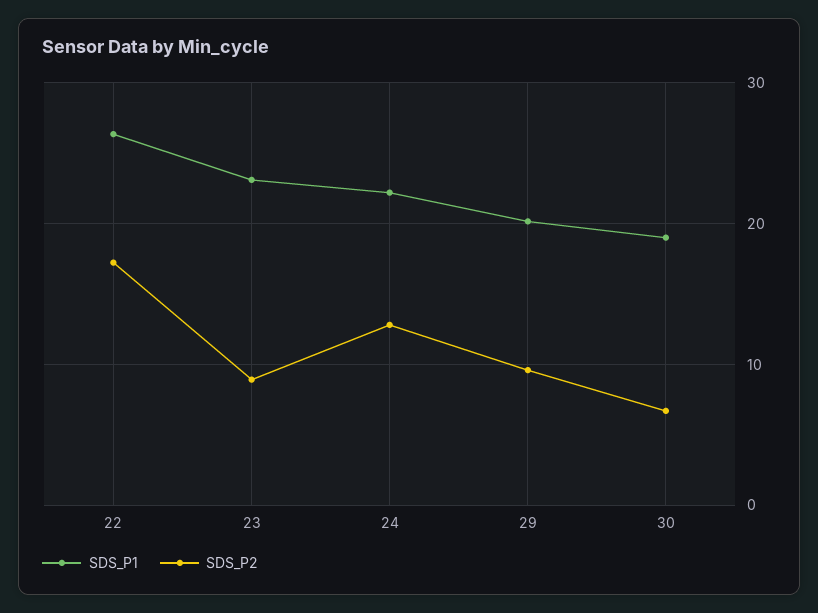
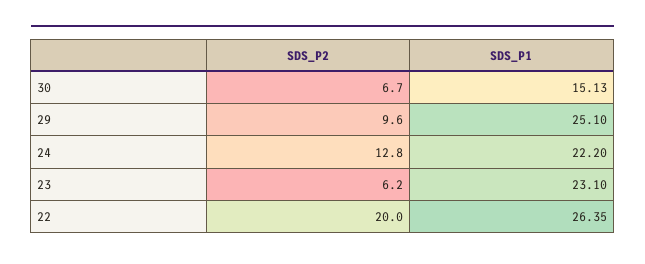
SDS_P2, 22: 17 -> 20
SDS_P2, 23: 9 -> 6.2
SDS_P1, 29: 20 -> 25.1
SDS_P1, 30: 19 -> 15.13

